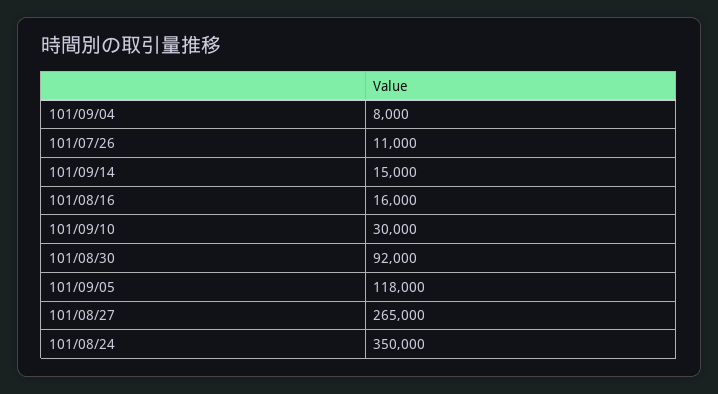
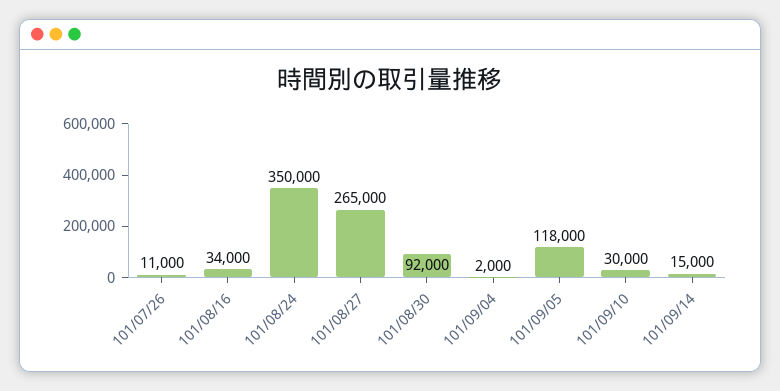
101/09/04: 8000 -> 2000
101/08/16: 16000 -> 34000

